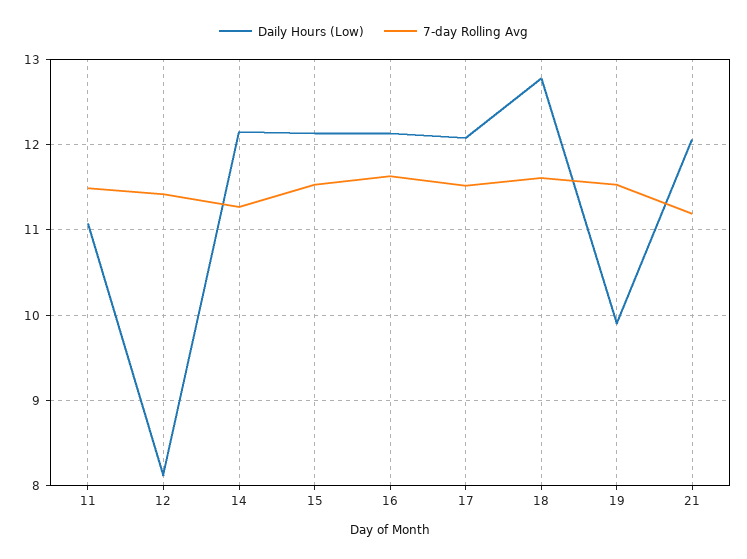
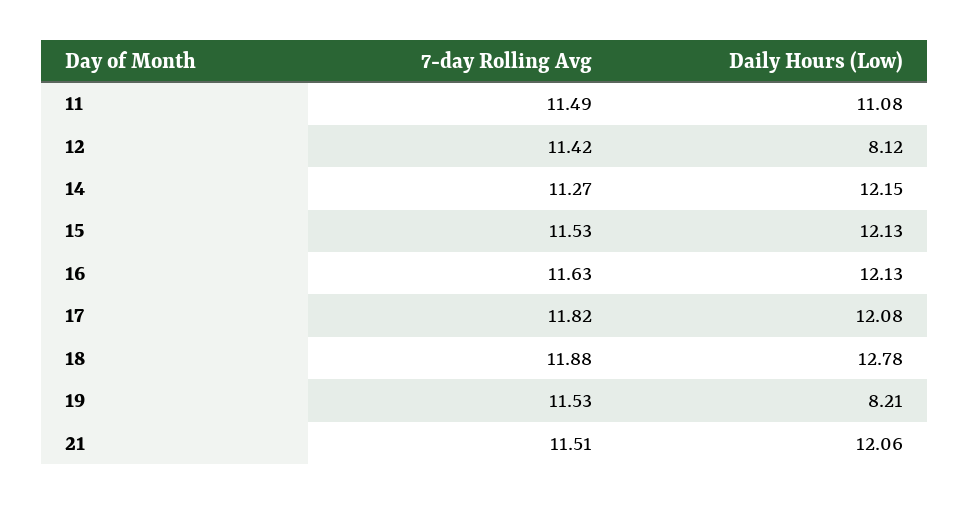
7-day Rolling Avg, 17: 11.5 -> 11.82
7-day Rolling Avg, 18: 11.6 -> 11.88
Daily Hours (Low), 19: 9.9 -> 8.21
7-day Rolling Avg, 21: 11.2 -> 11.51

